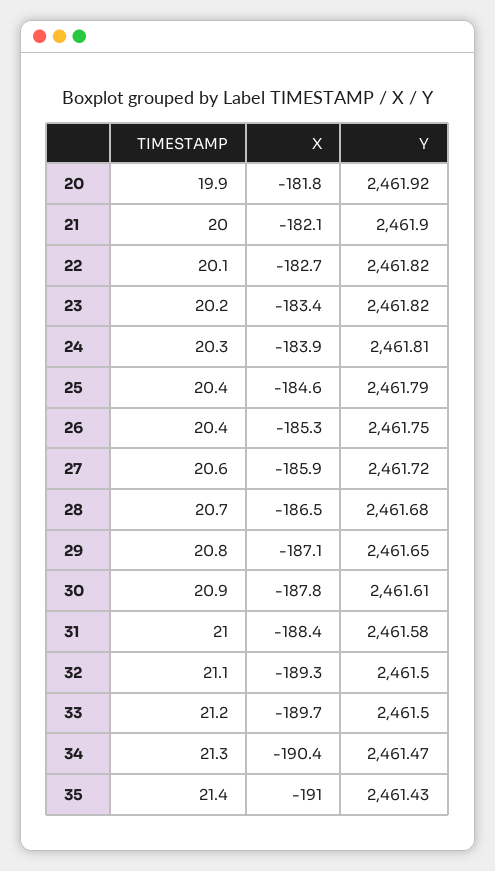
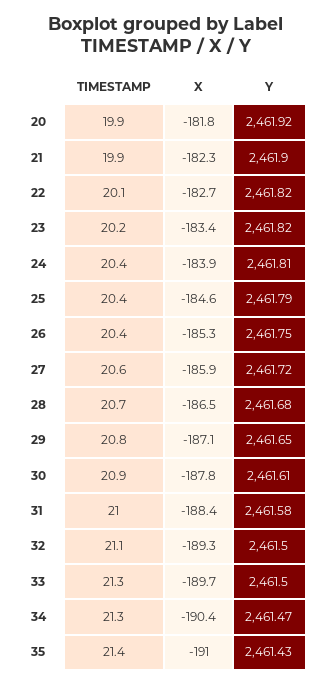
TIMESTAMP, 21: 20 -> 19.9
X, 21: -182.1 -> -182.3
TIMESTAMP, 24: 20.3 -> 20.4
TIMESTAMP, 33: 21.2 -> 21.3

